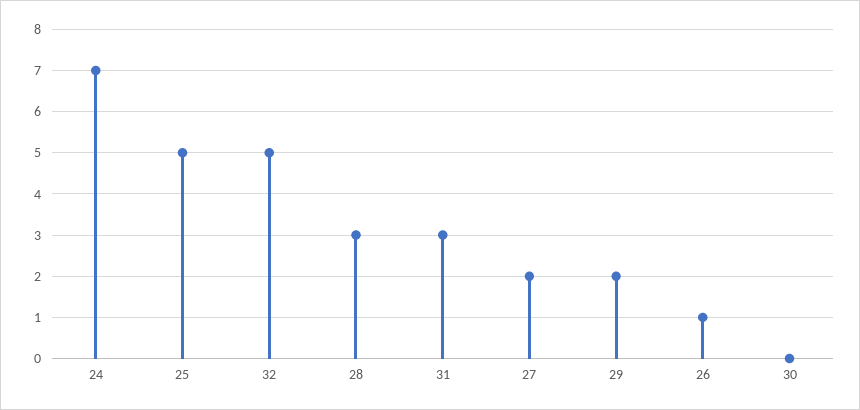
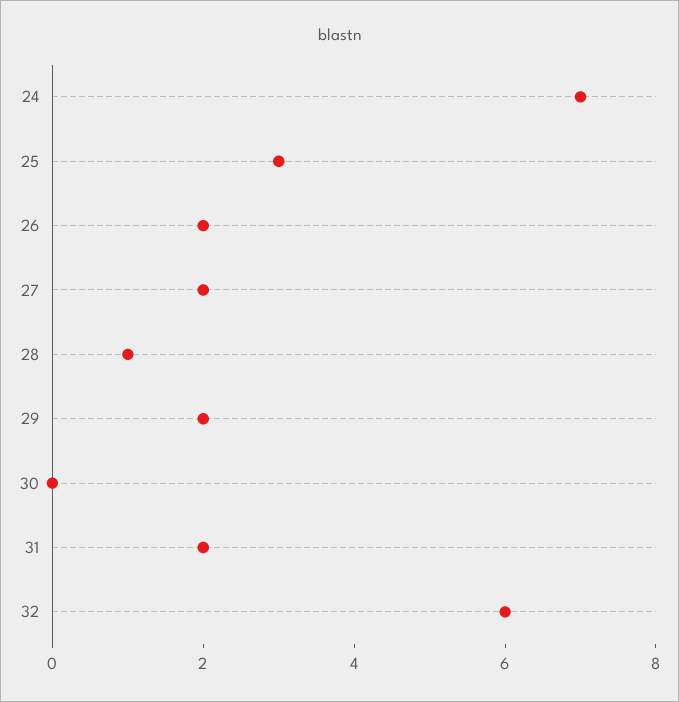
25: 5 -> 3
32: 5 -> 6
28: 3 -> 1
31: 3 -> 2
26: 1 -> 2

